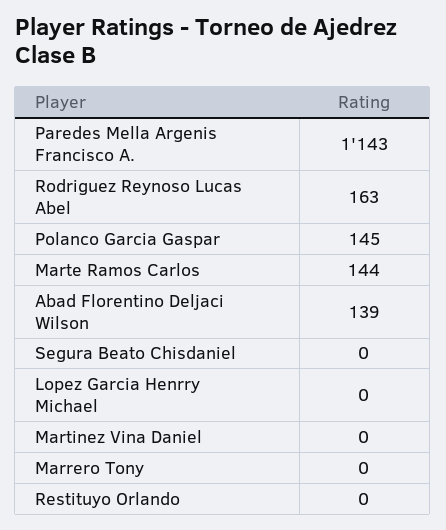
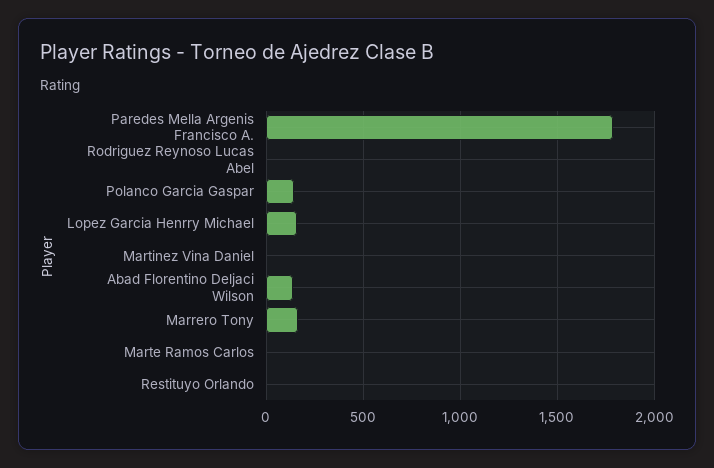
Paredes Mella Argenis Francisco A.: 1143 -> 1800
Rodriguez Reynoso Lucas Abel: 163 -> 0
Marte Ramos Carlos: 144 -> 0
Segura Beato Chisdaniel: 0 -> none
Lopez Garcia Henrry Michael: 0 -> 150
Marrero Tony: 0 -> 150

